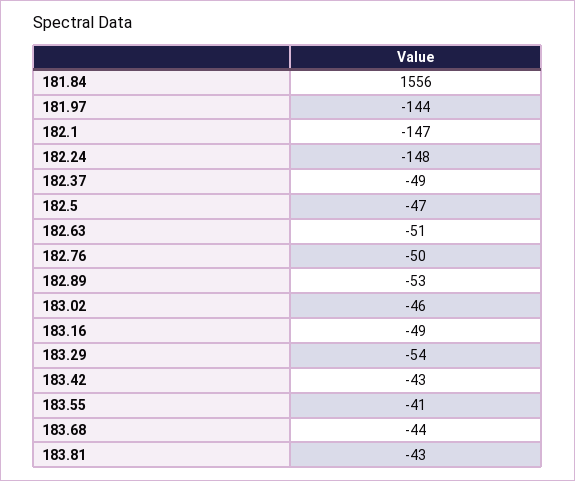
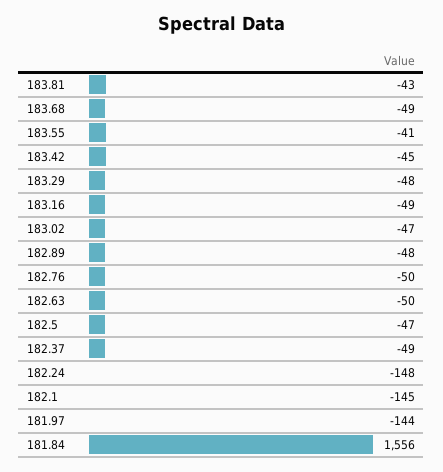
182.1: -147 -> -145
182.63: -51 -> -50
182.89: -53 -> -48
183.02: -46 -> -47
183.29: -54 -> -48
183.42: -43 -> -45
183.68: -44 -> -49

